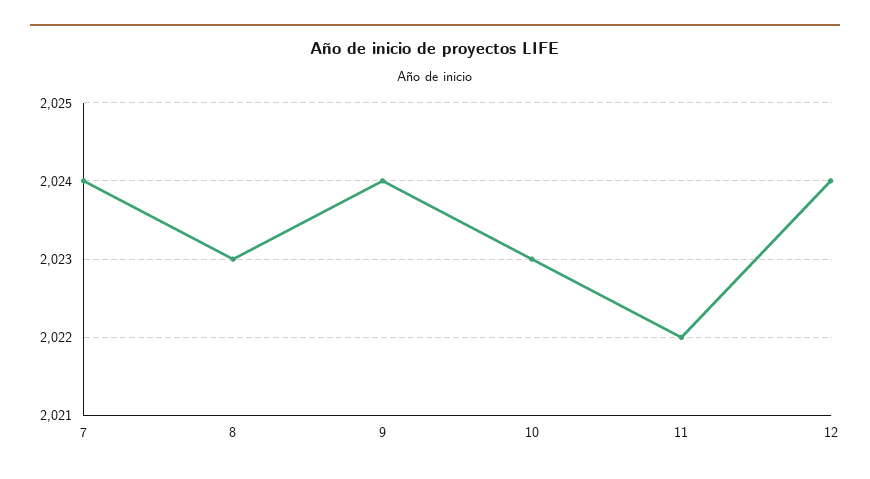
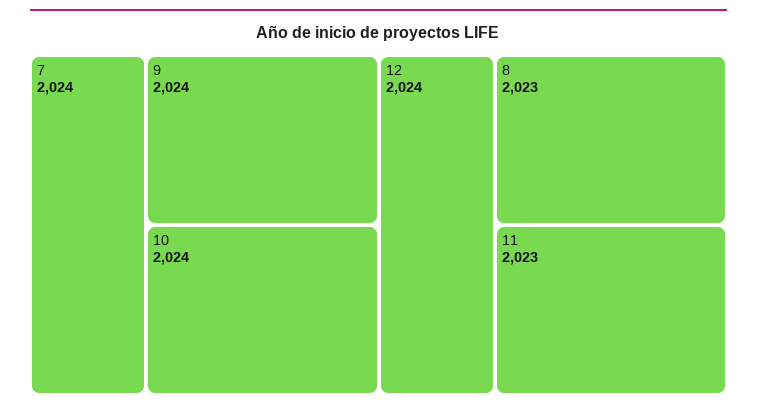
10: 2023 -> 2024
11: 2022 -> 2023

